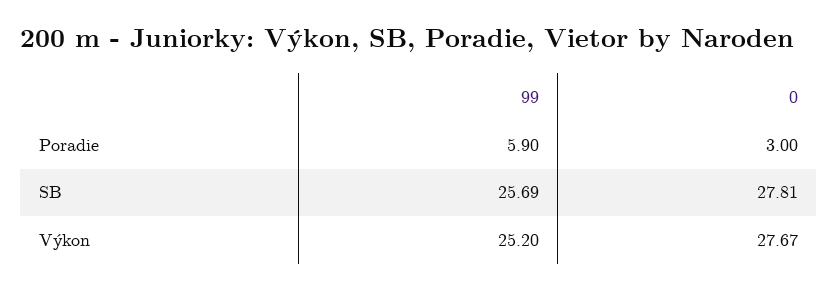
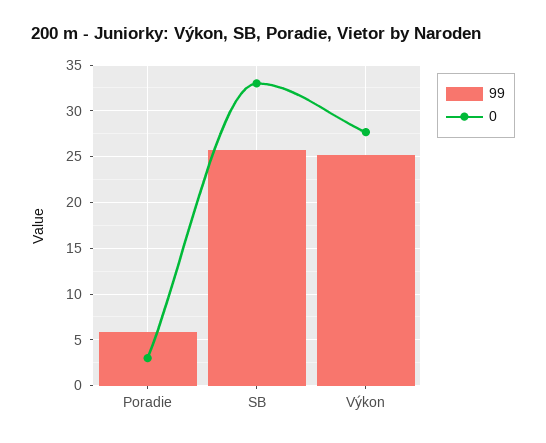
0, SB: 27.81 -> 33

